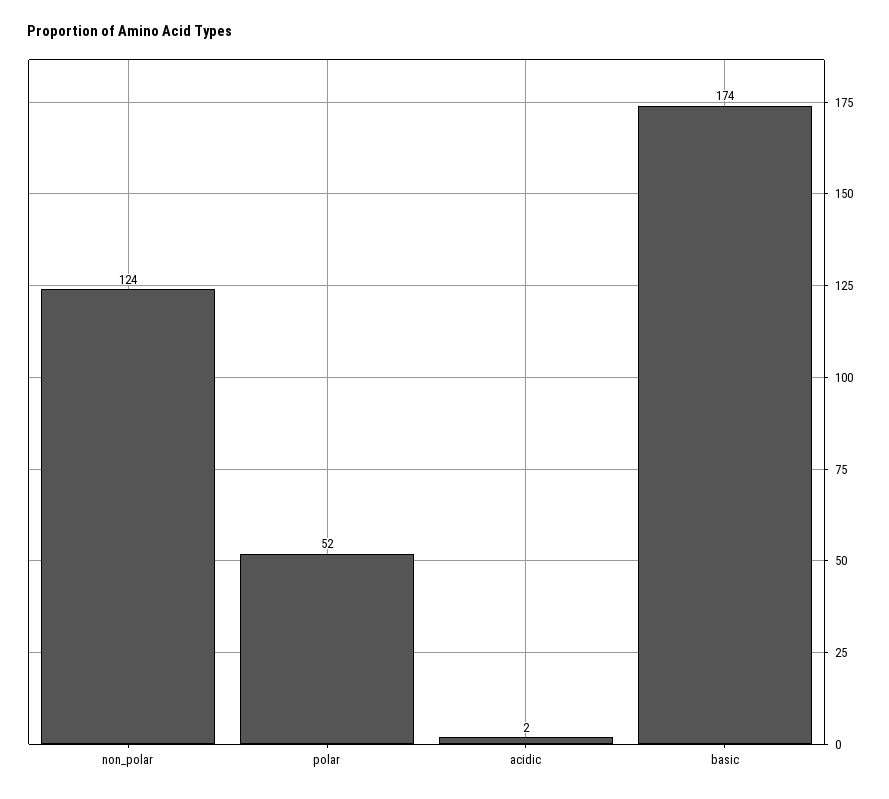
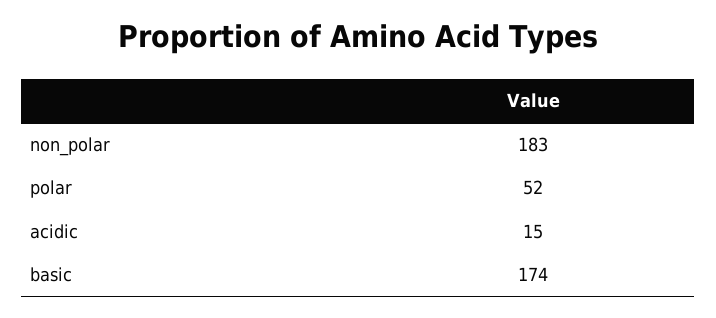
non_polar: 124 -> 183
acidic: 2 -> 15

